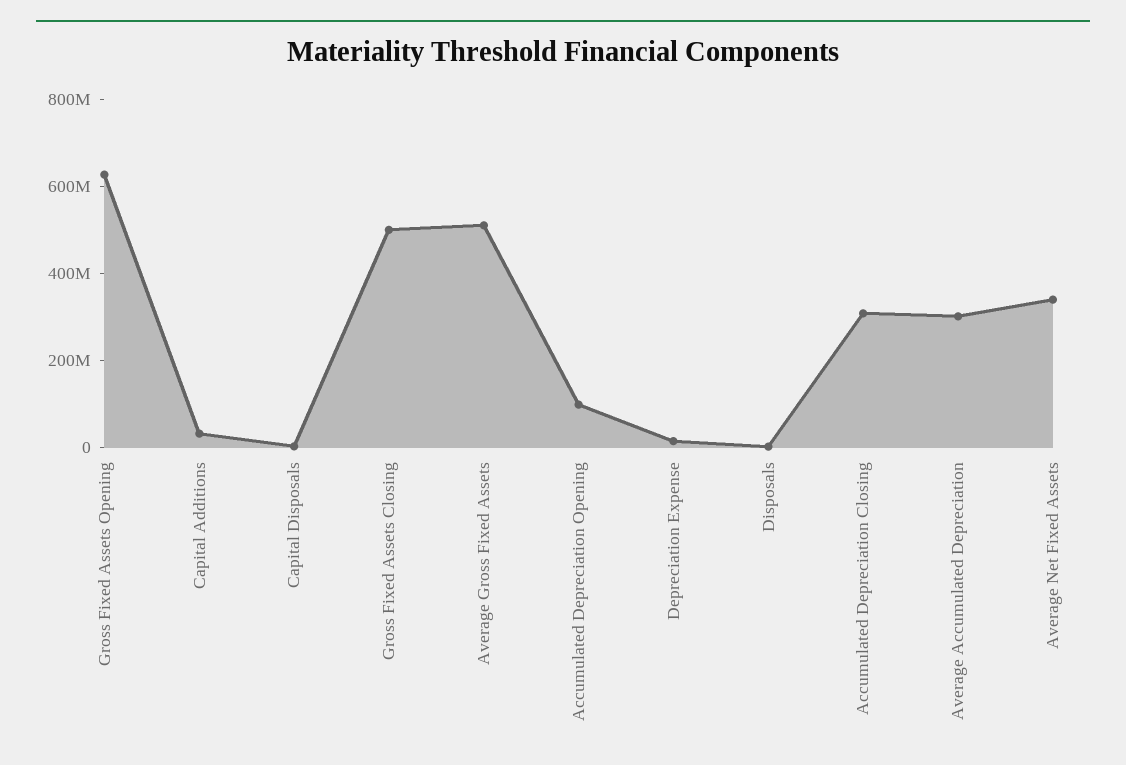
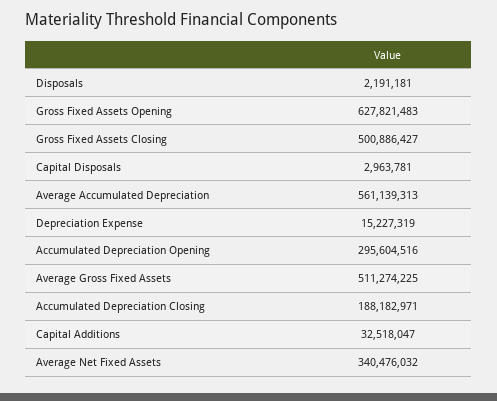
Accumulated Depreciation Opening: 100000000 -> 295604516
Accumulated Depreciation Closing: 300000000 -> 188182971
Average Accumulated Depreciation: 300000000 -> 561139313

